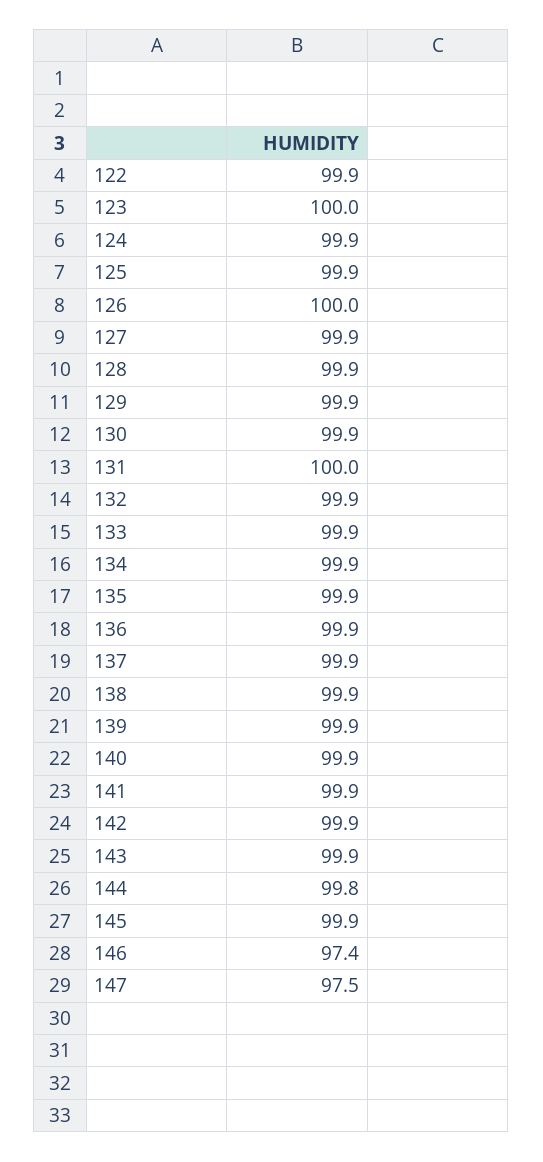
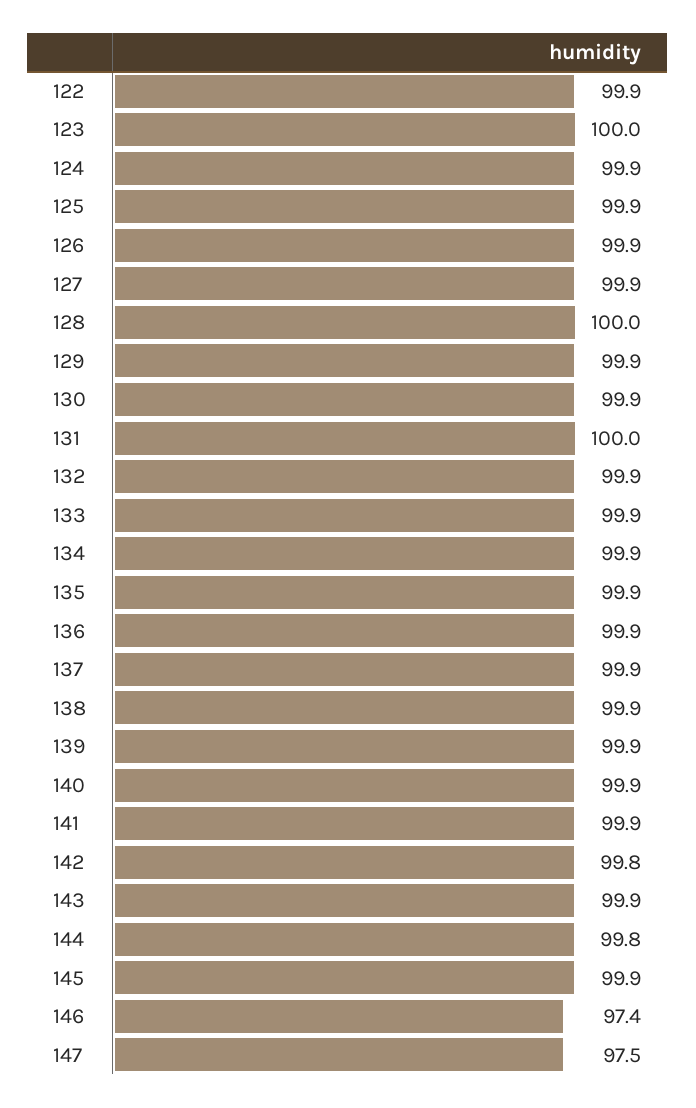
126: 100 -> 99.9
128: 99.9 -> 100
142: 99.9 -> 99.8

